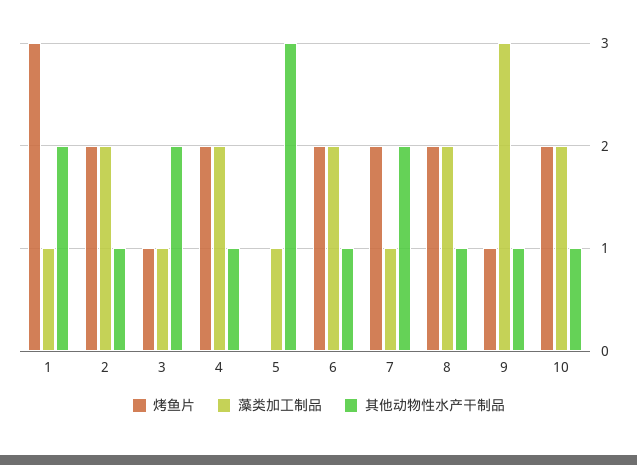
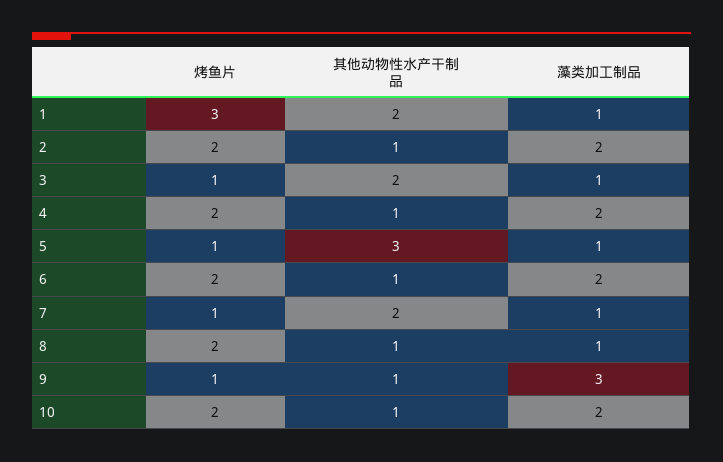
烤鱼片, 5: 0 -> 1
烤鱼片, 7: 2 -> 1
藻类加工制品, 8: 2 -> 1

